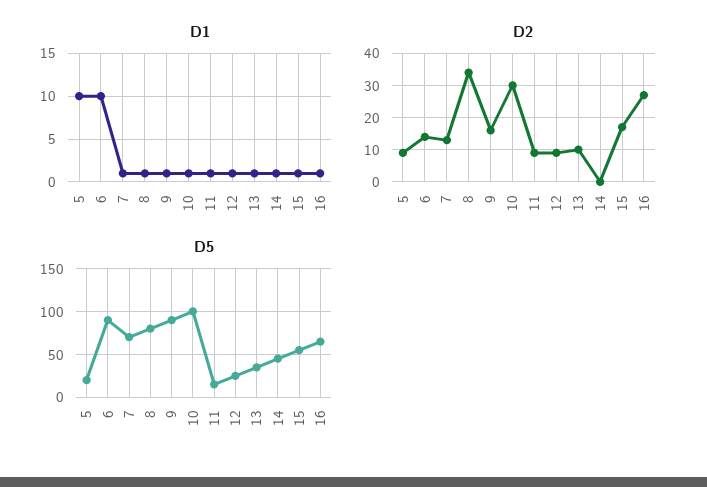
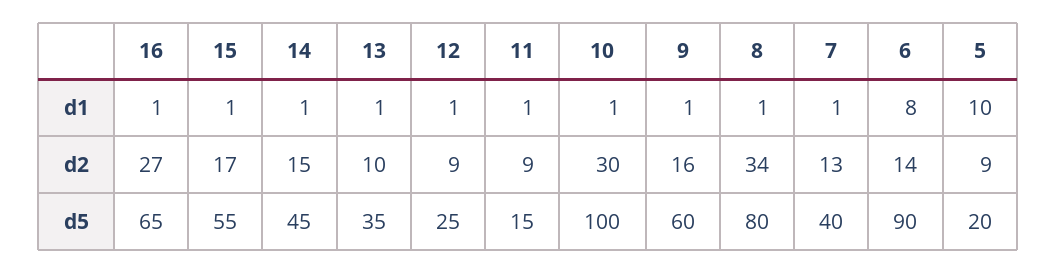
D1, 6: 10 -> 8
D2, 14: 0 -> 15
D5, 7: 70 -> 40
D5, 9: 90 -> 60

